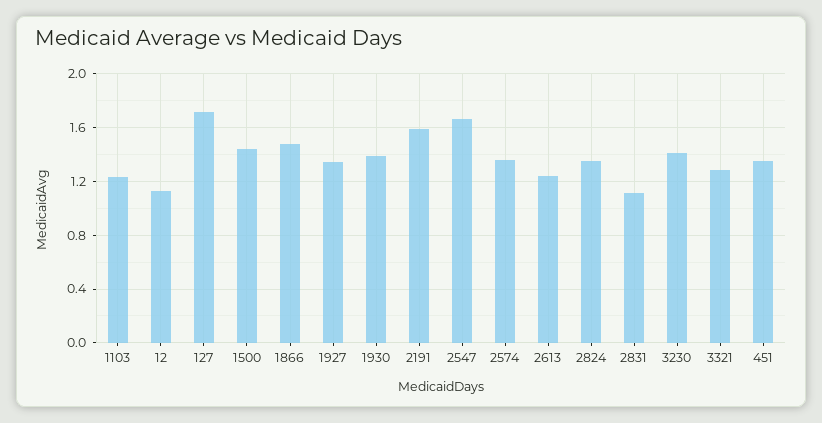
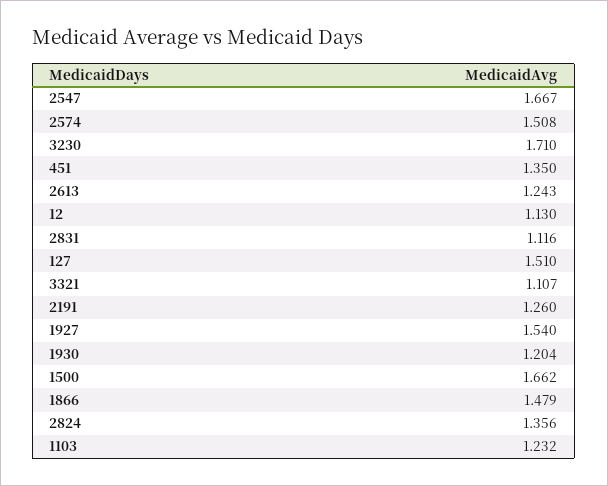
127: 1.7 -> 1.51
1500: 1.45 -> 1.662
1927: 1.35 -> 1.54
1930: 1.4 -> 1.204
2191: 1.6 -> 1.26
2574: 1.35 -> 1.508
3230: 1.4 -> 1.71
3321: 1.3 -> 1.107

